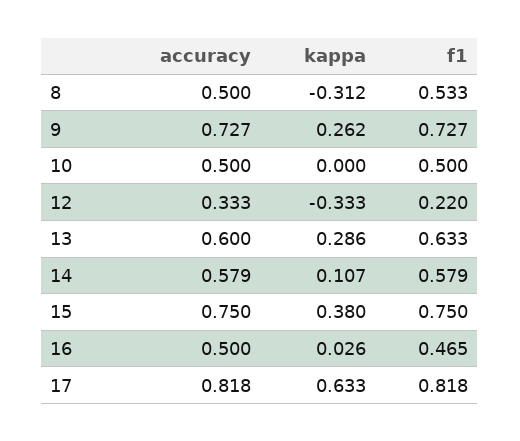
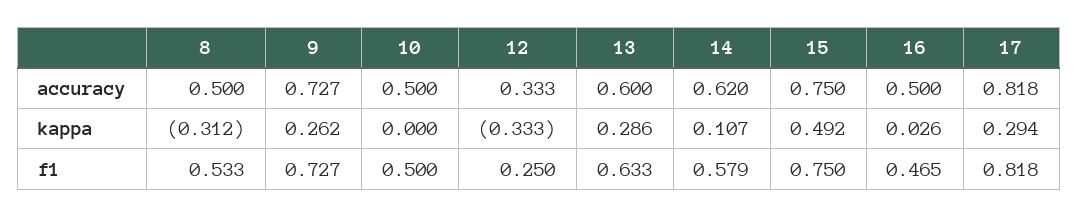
f1, 12: 0.22 -> 0.25
accuracy, 14: 0.579 -> 0.62
kappa, 15: 0.38 -> 0.492
kappa, 17: 0.633 -> 0.294

